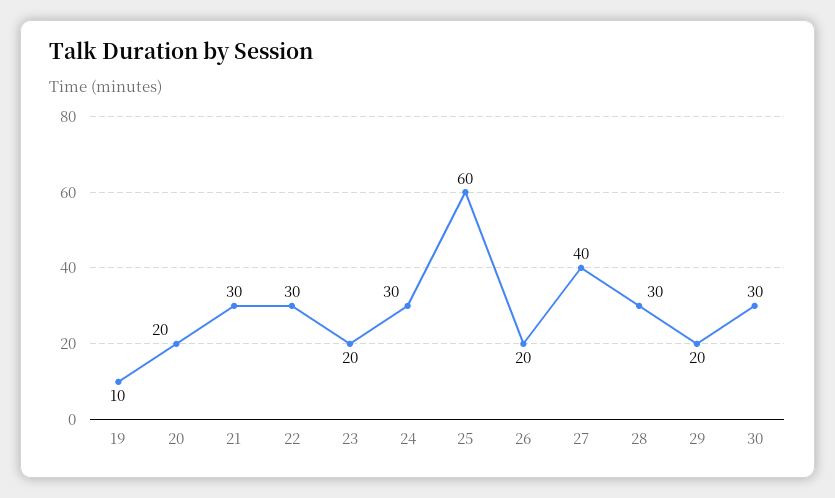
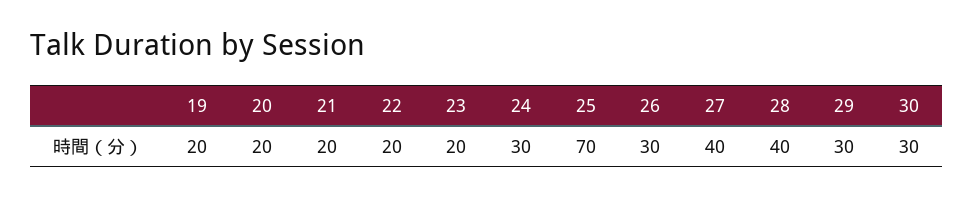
19: 10 -> 20
21: 30 -> 20
22: 30 -> 20
25: 60 -> 70
26: 20 -> 30
28: 30 -> 40
29: 20 -> 30

